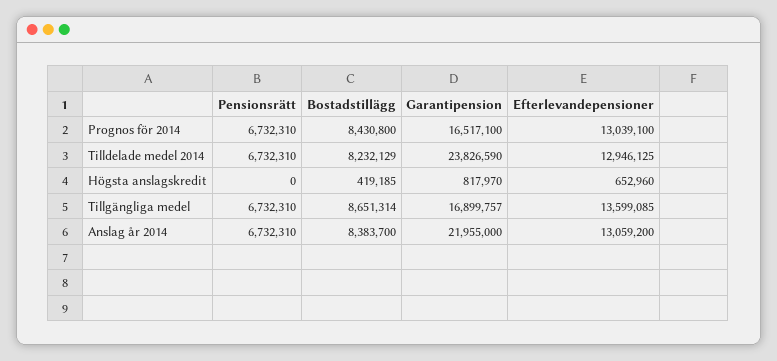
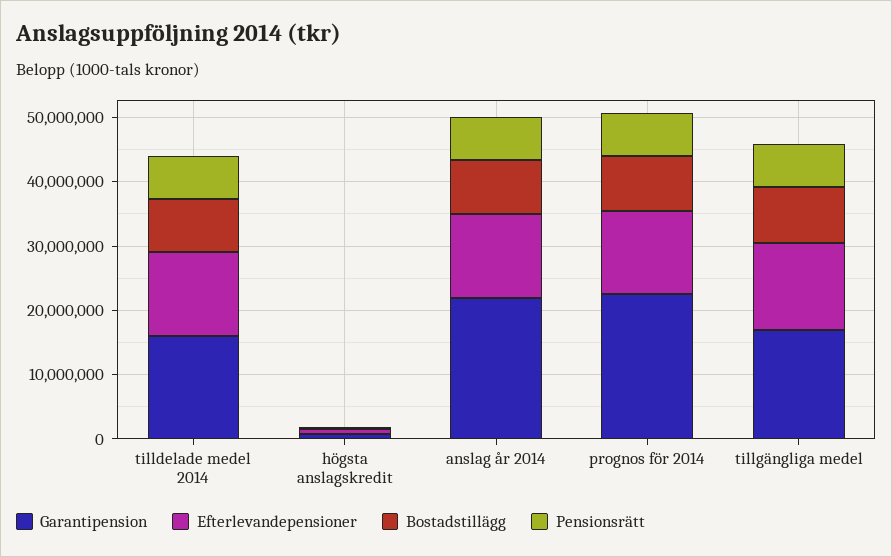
Garantipension, Prognos för 2014: 16517100 -> 22000000
Garantipension, Tilldelade medel 2014: 23826590 -> 16000000

